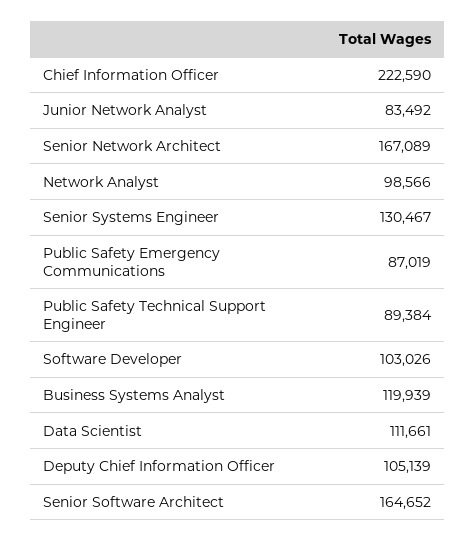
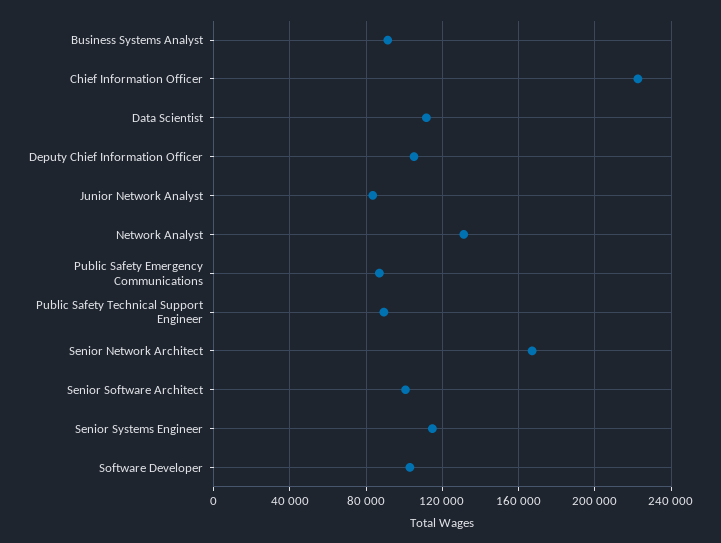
Network Analyst: 98566 -> 130000
Senior Systems Engineer: 130467 -> 115000
Business Systems Analyst: 119939 -> 90000
Senior Software Architect: 164652 -> 100000

